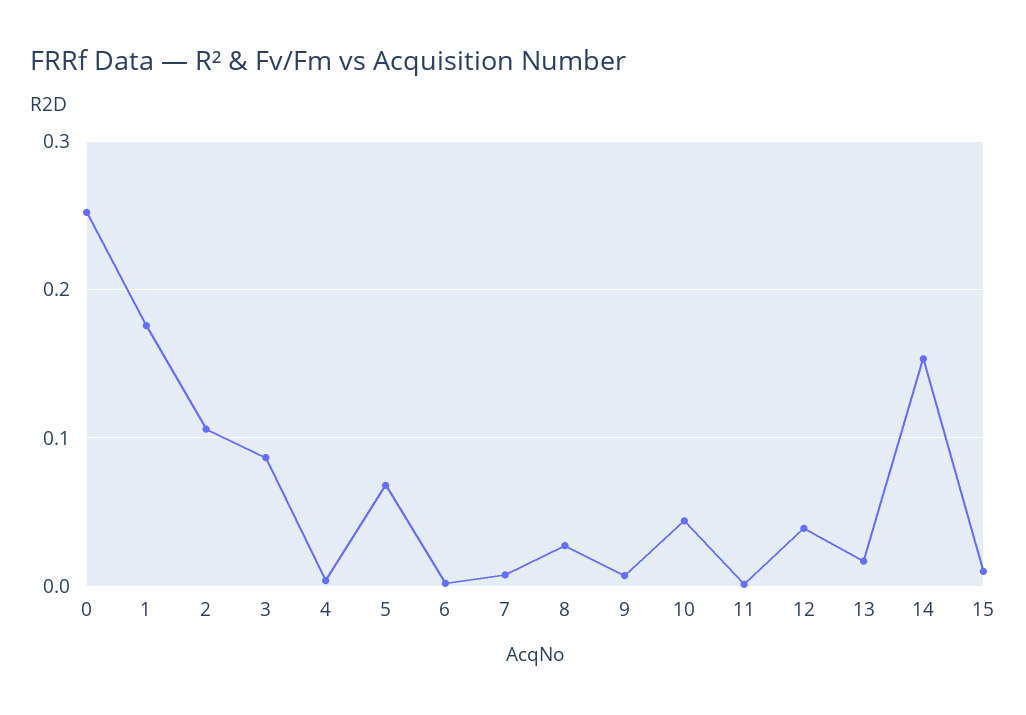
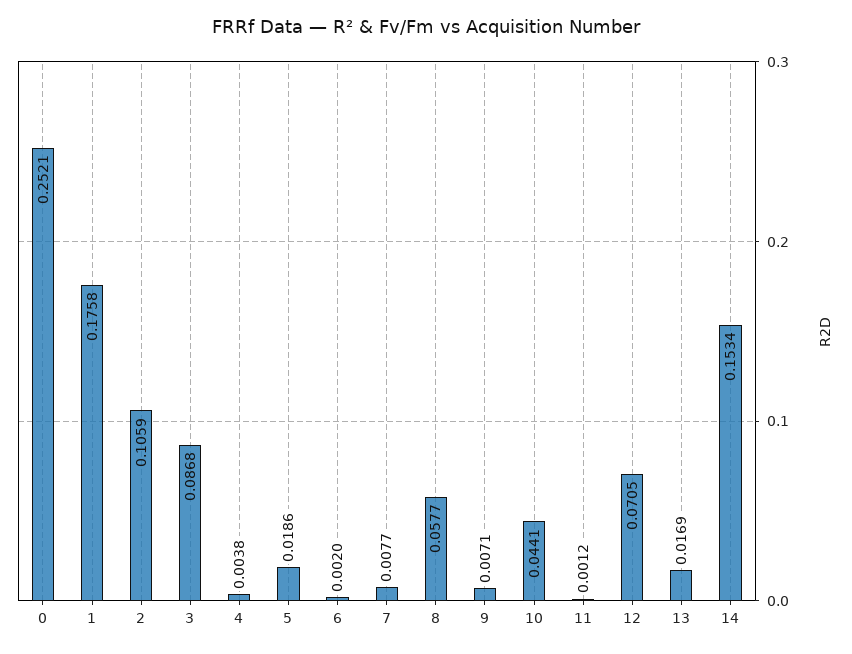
5: 0.07 -> 0.0186
8: 0.03 -> 0.0577
12: 0.04 -> 0.0705
15: 0.01 -> none

